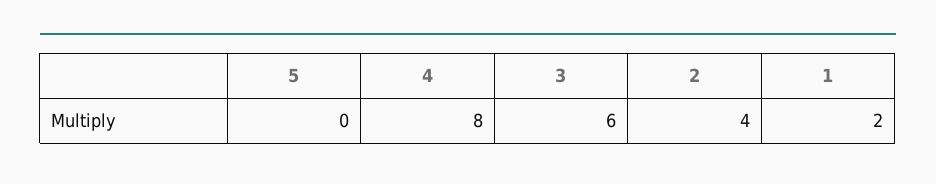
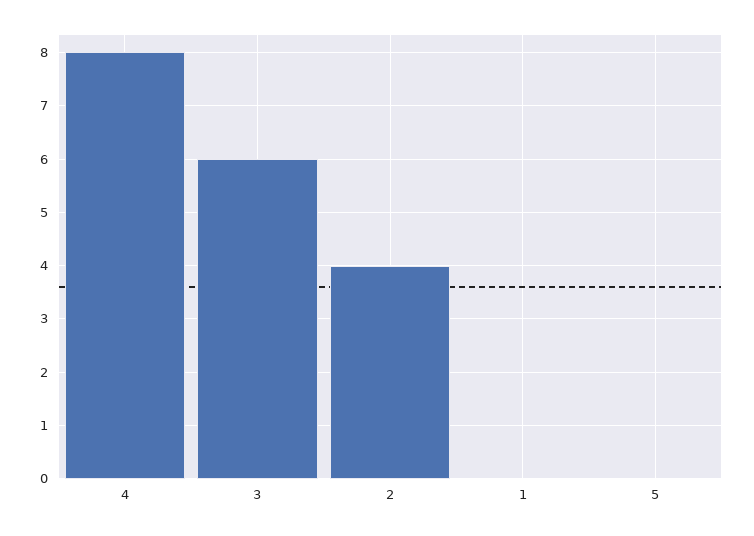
1: 2 -> 0

